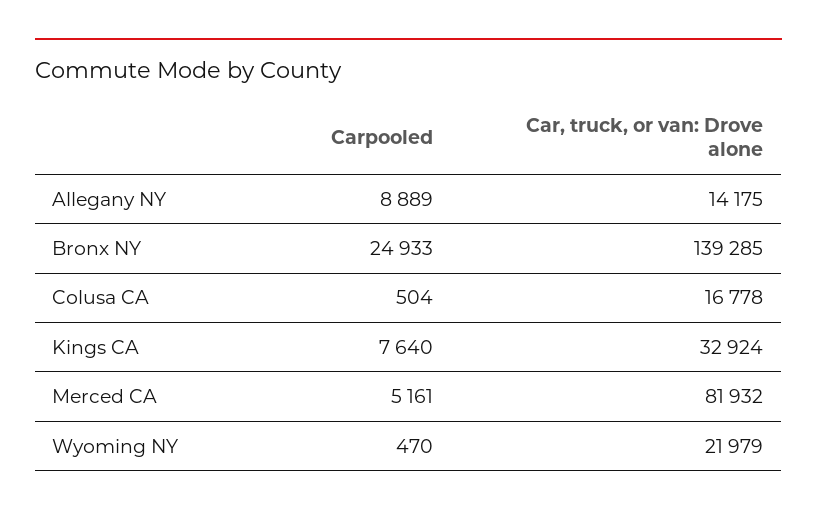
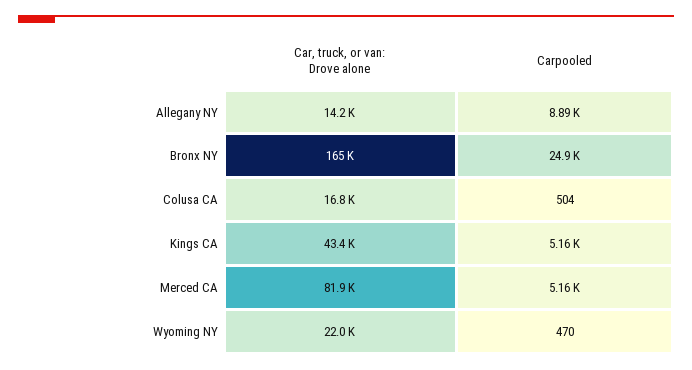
Car, truck, or van: Drove alone, Bronx NY: 139285 -> 165000
Carpooled, Kings CA: 7640 -> 5160
Car, truck, or van: Drove alone, Kings CA: 32924 -> 43400

